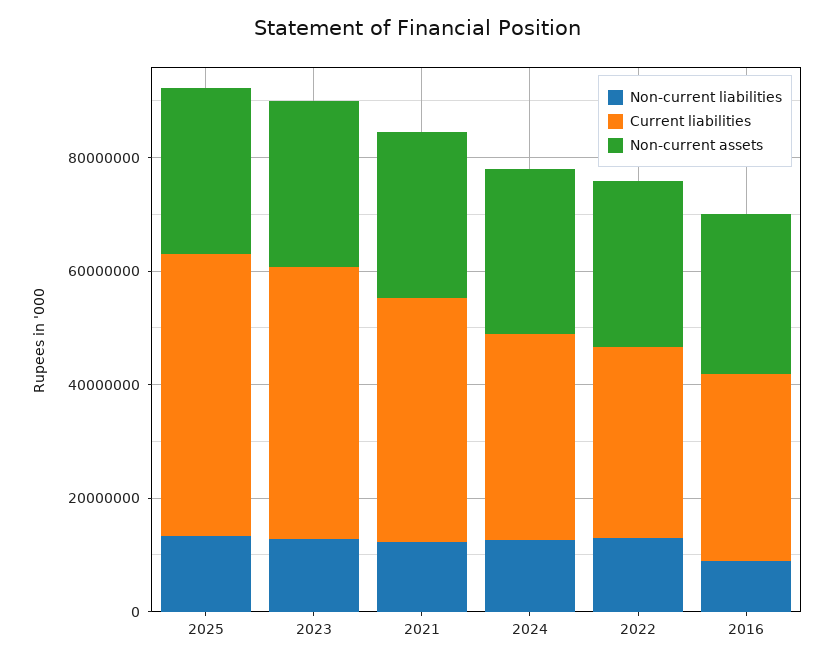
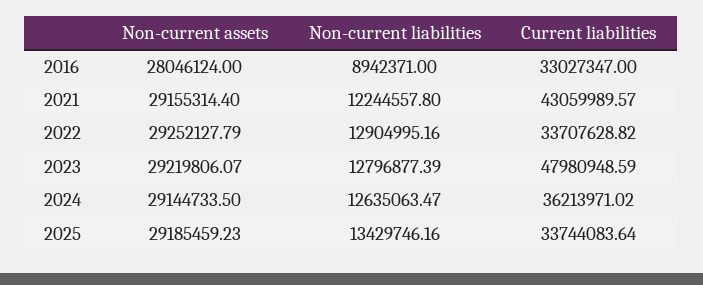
Current liabilities, 2025: 50000000 -> 33744083.64

